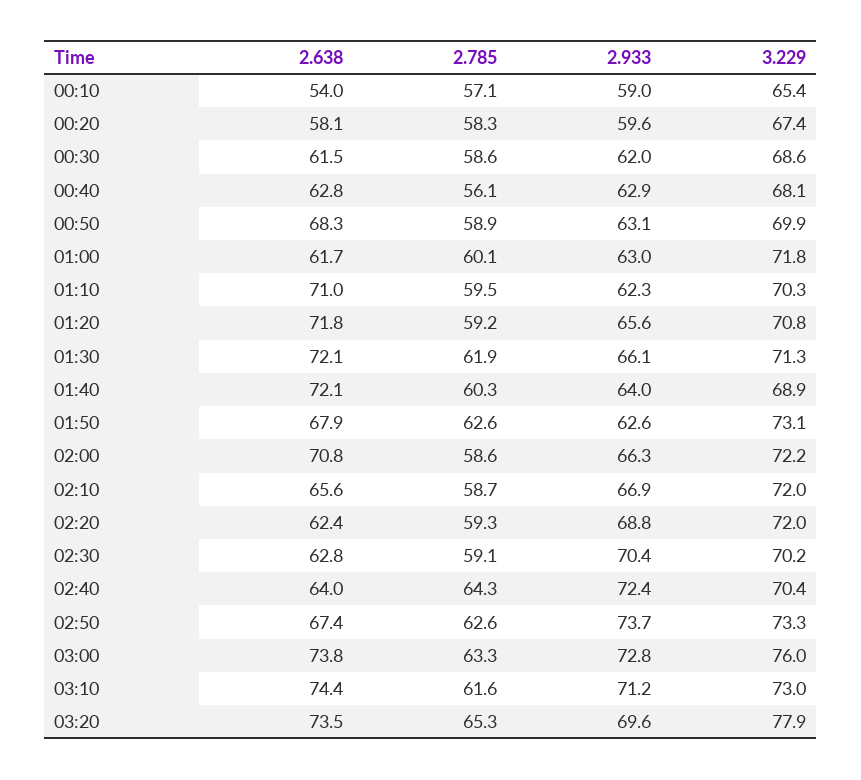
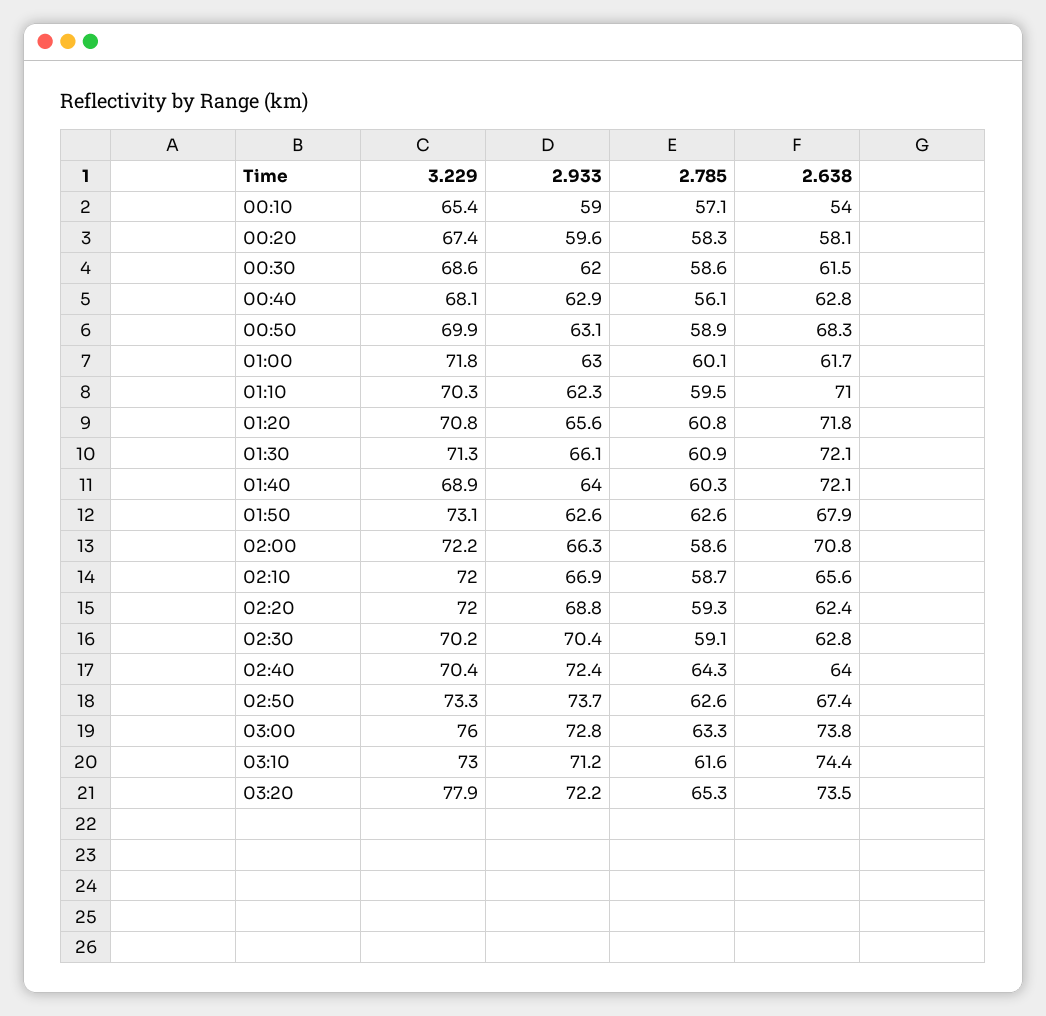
2.785, 01:20: 59.2 -> 60.8
2.785, 01:30: 61.9 -> 60.9
2.933, 03:20: 69.6 -> 72.2

